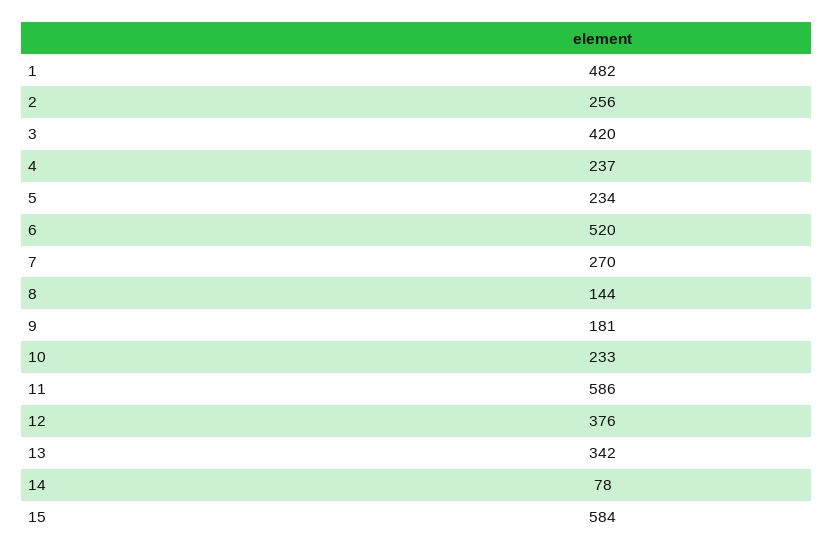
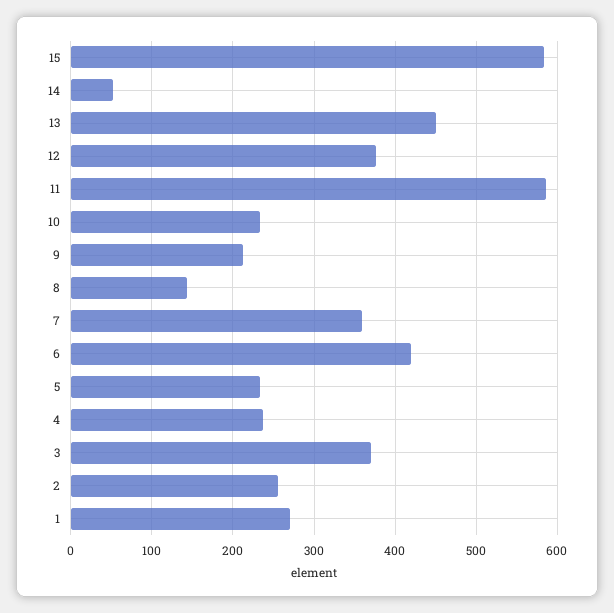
1: 482 -> 270
3: 420 -> 370
6: 520 -> 420
7: 270 -> 360
9: 181 -> 210
13: 342 -> 450
14: 78 -> 50

